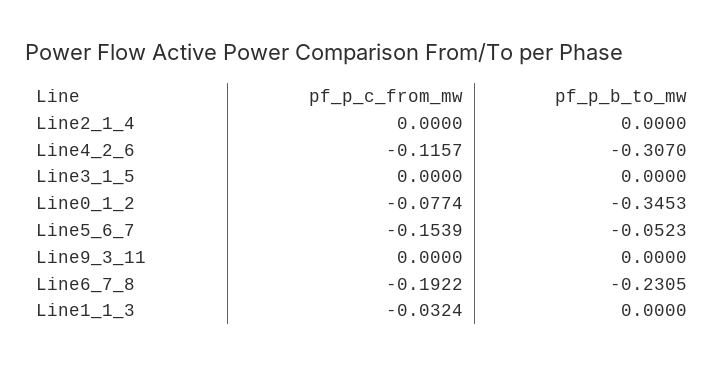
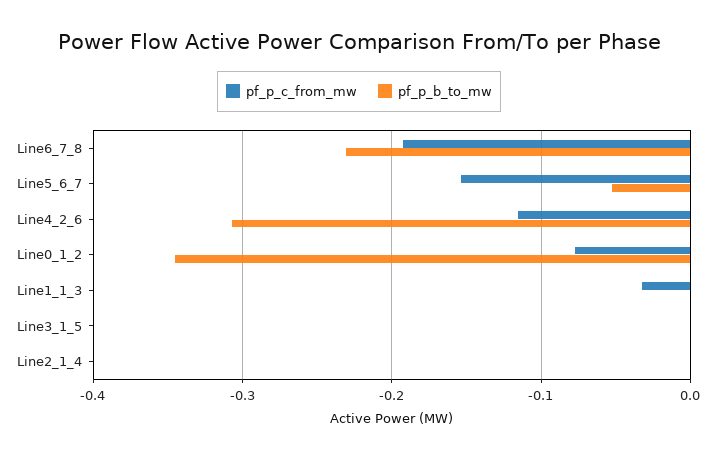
pf_p_c_from_mw, Line9_3_11: 0 -> none
pf_p_b_to_mw, Line9_3_11: 0 -> none

